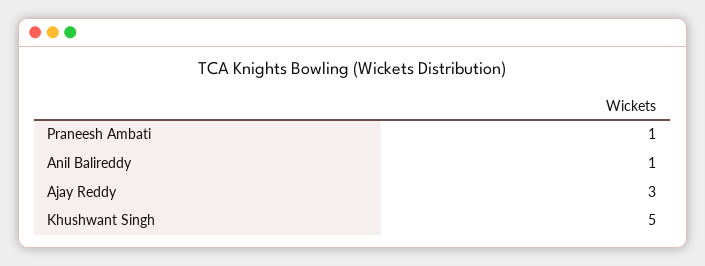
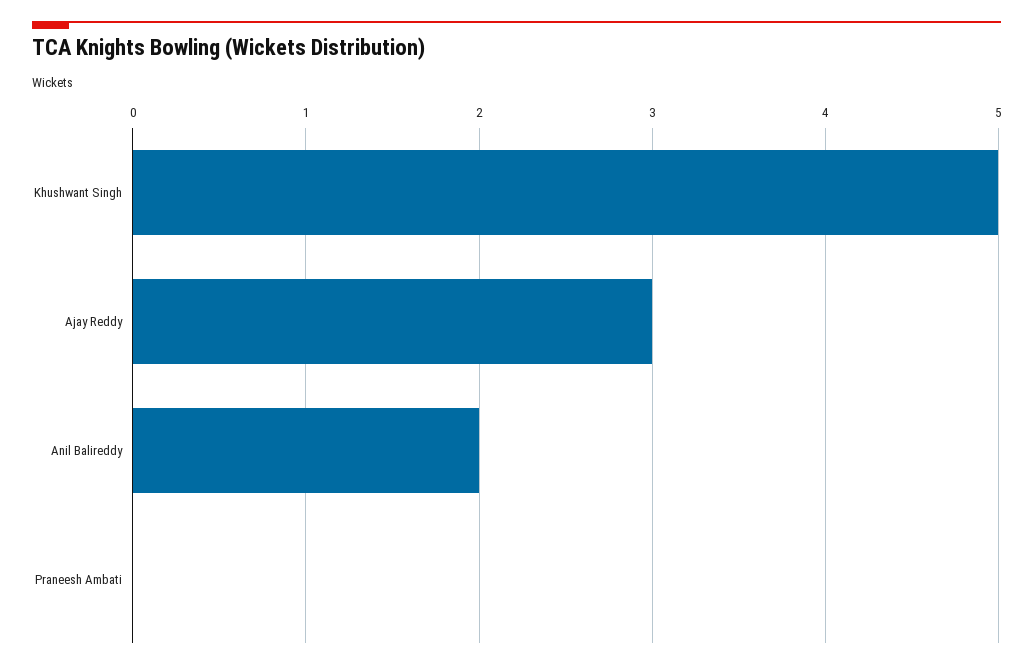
Praneesh Ambati: 1 -> 0
Anil Balireddy: 1 -> 2

